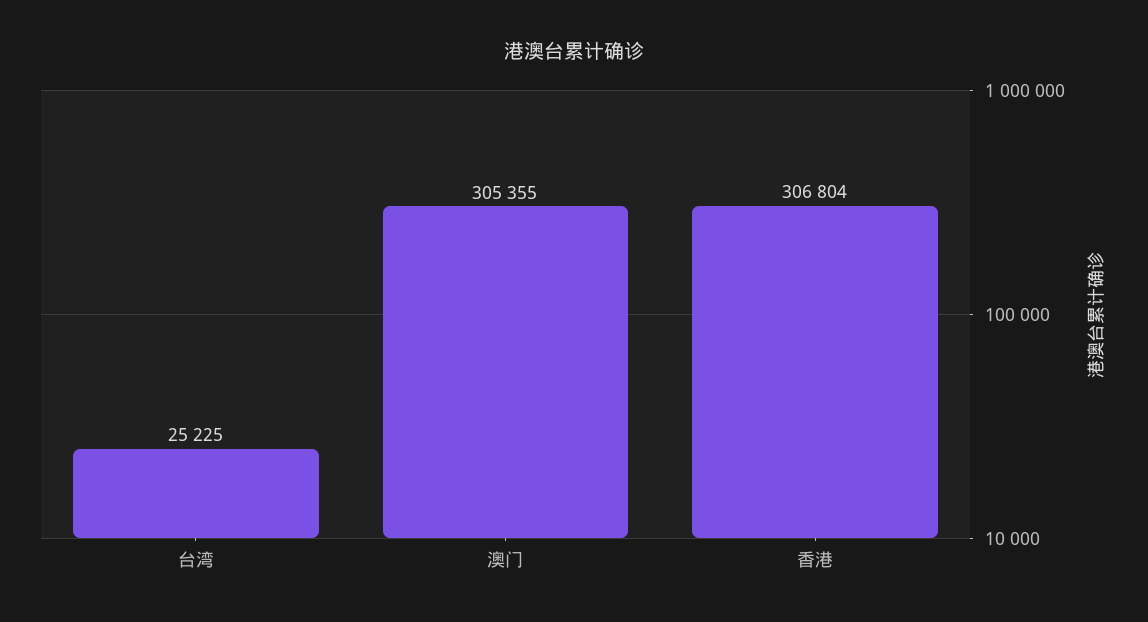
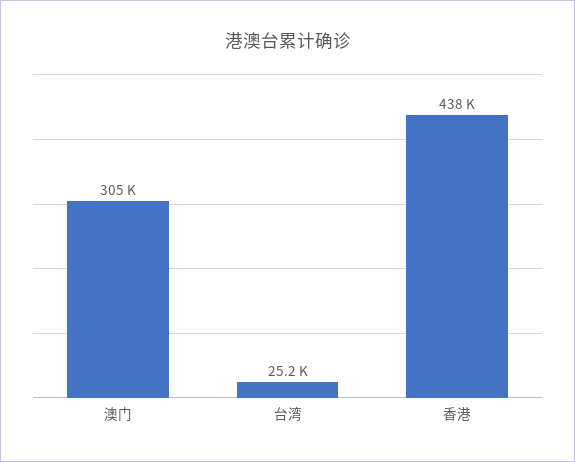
香港: 306804 -> 438000

